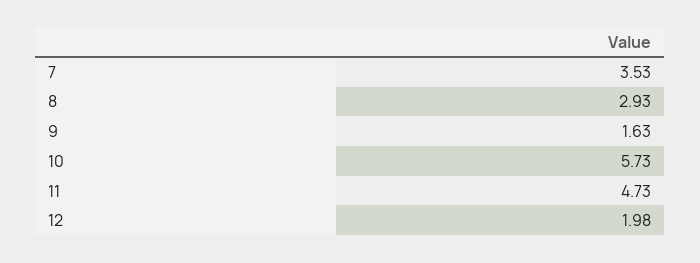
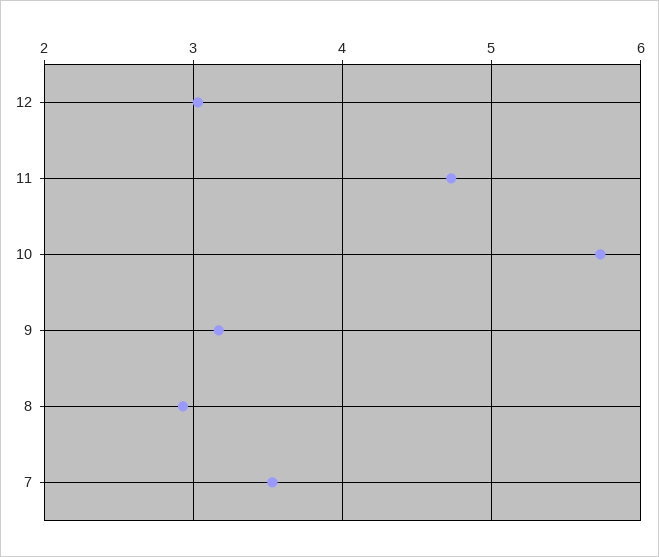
9: 1.63 -> 3.2
12: 1.98 -> 3

